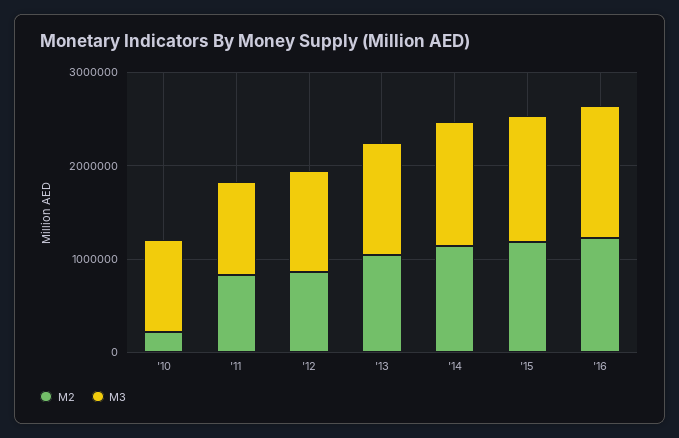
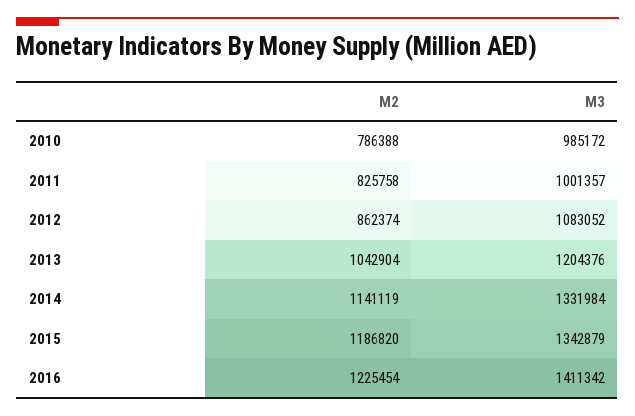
M2, '10: 200000 -> 786388

